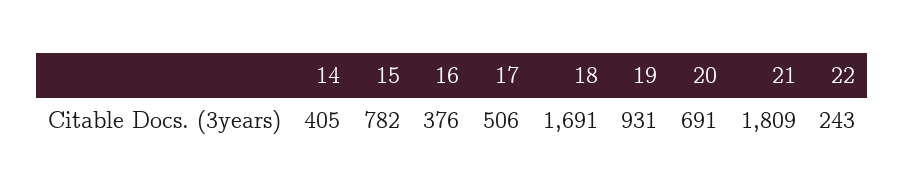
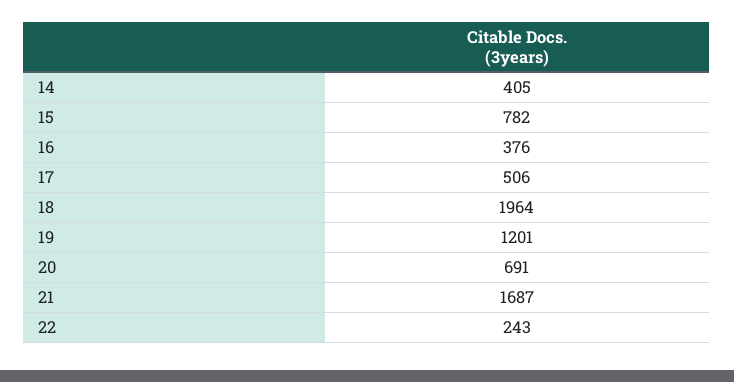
18: 1691 -> 1964
19: 931 -> 1201
21: 1809 -> 1687

